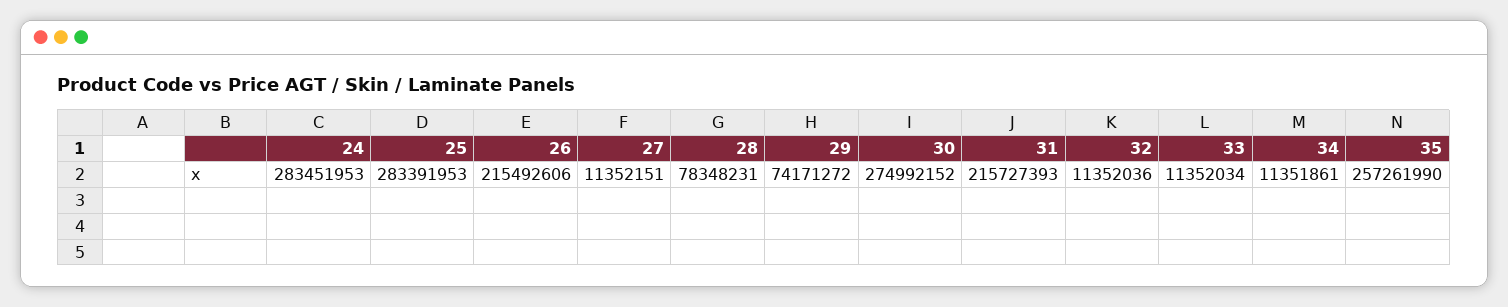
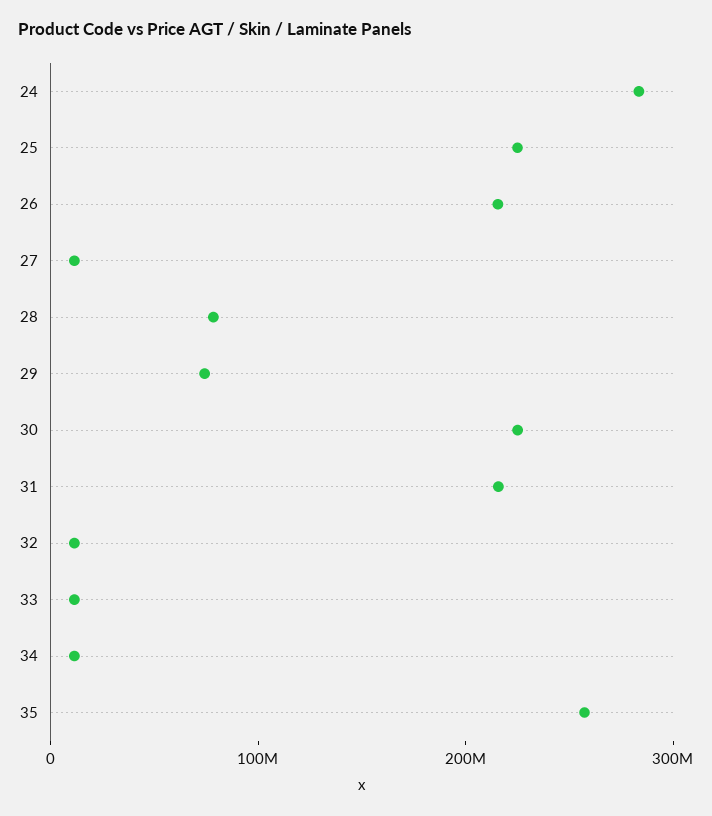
25: 283391953 -> 220000000
30: 274992152 -> 220000000

